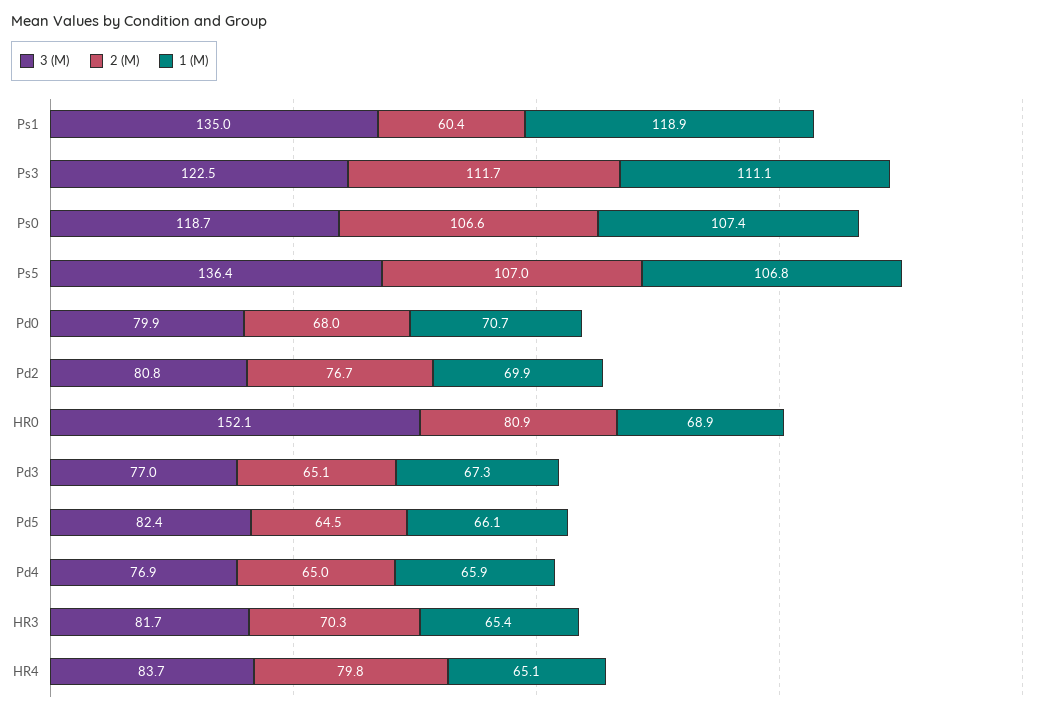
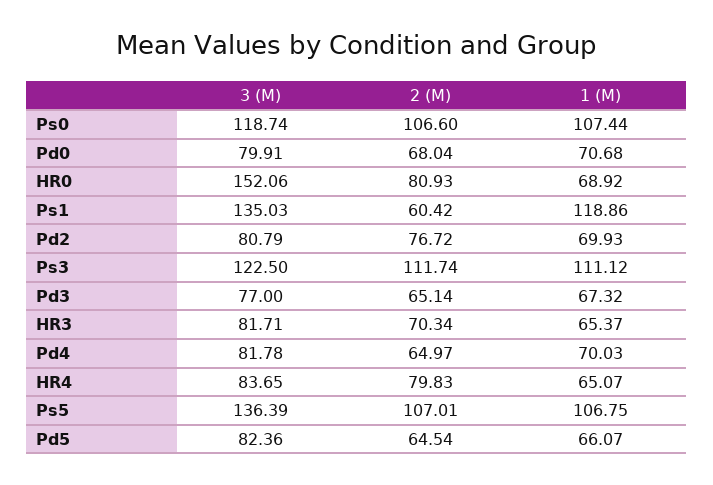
3 (M), Pd4: 76.9 -> 81.78
1 (M), Pd4: 65.9 -> 70.03

